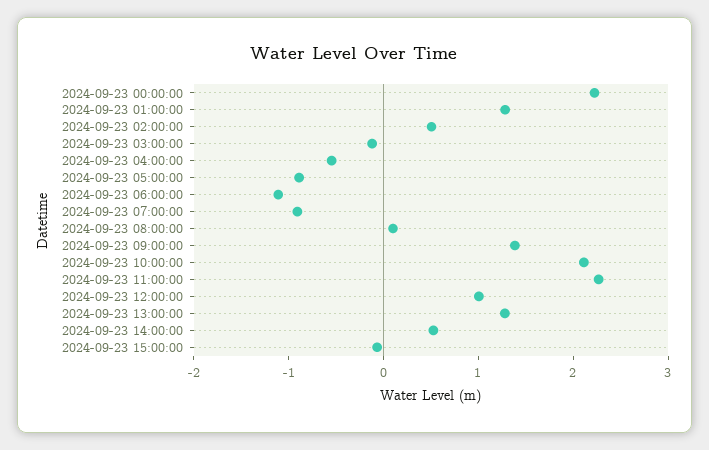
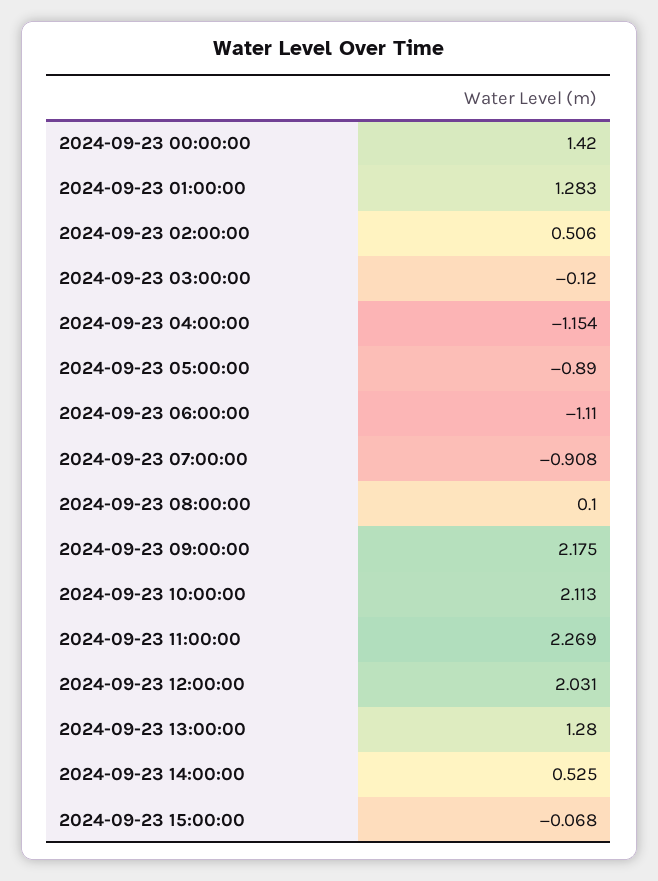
2024-09-23 00:00:00: 2.2 -> 1.42
2024-09-23 04:00:00: -0.6 -> -1.154
2024-09-23 09:00:00: 1.4 -> 2.175
2024-09-23 12:00:00: 1 -> 2.031

